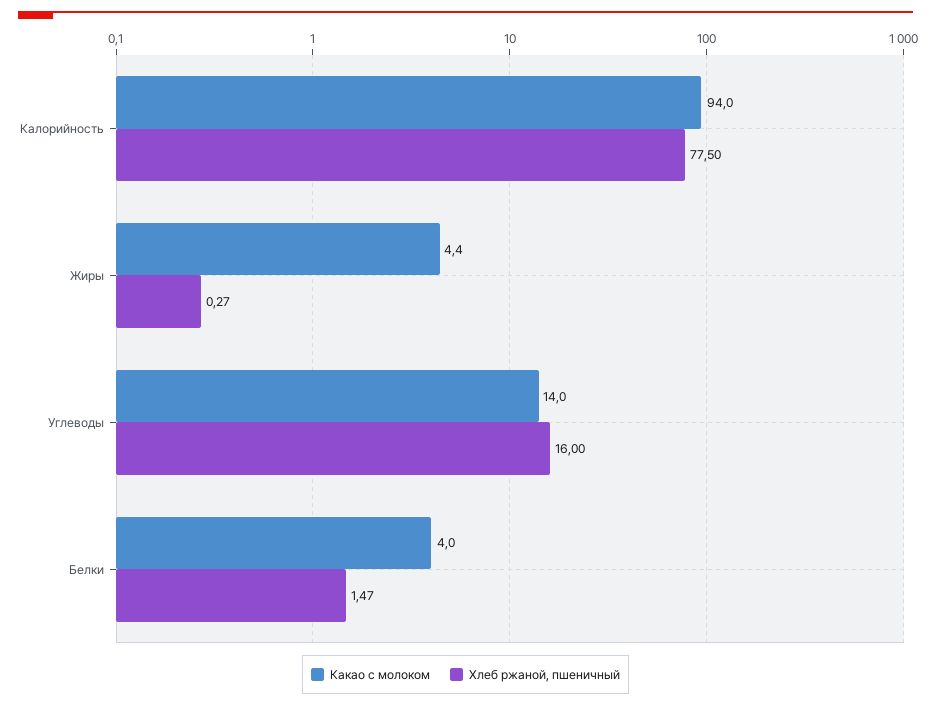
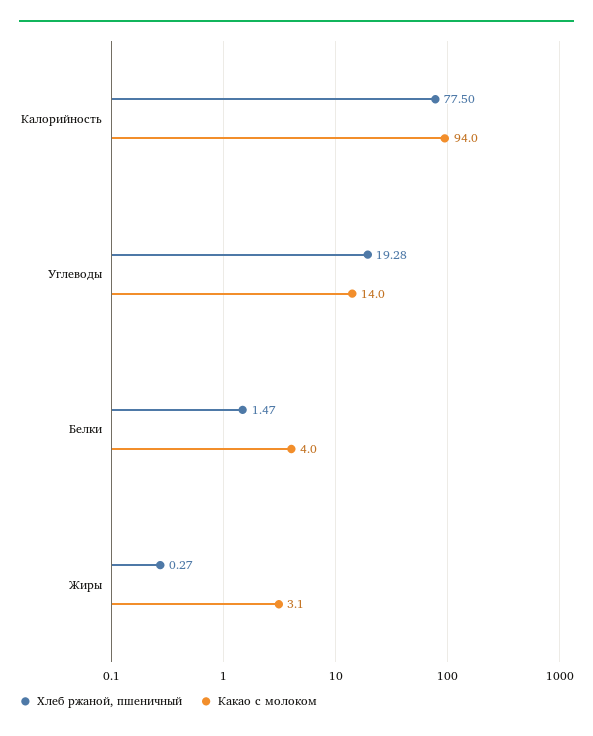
Какао с молоком, Жиры: 4.4 -> 3.1
Хлеб ржаной, пшеничный, Углеводы: 16 -> 19.28

